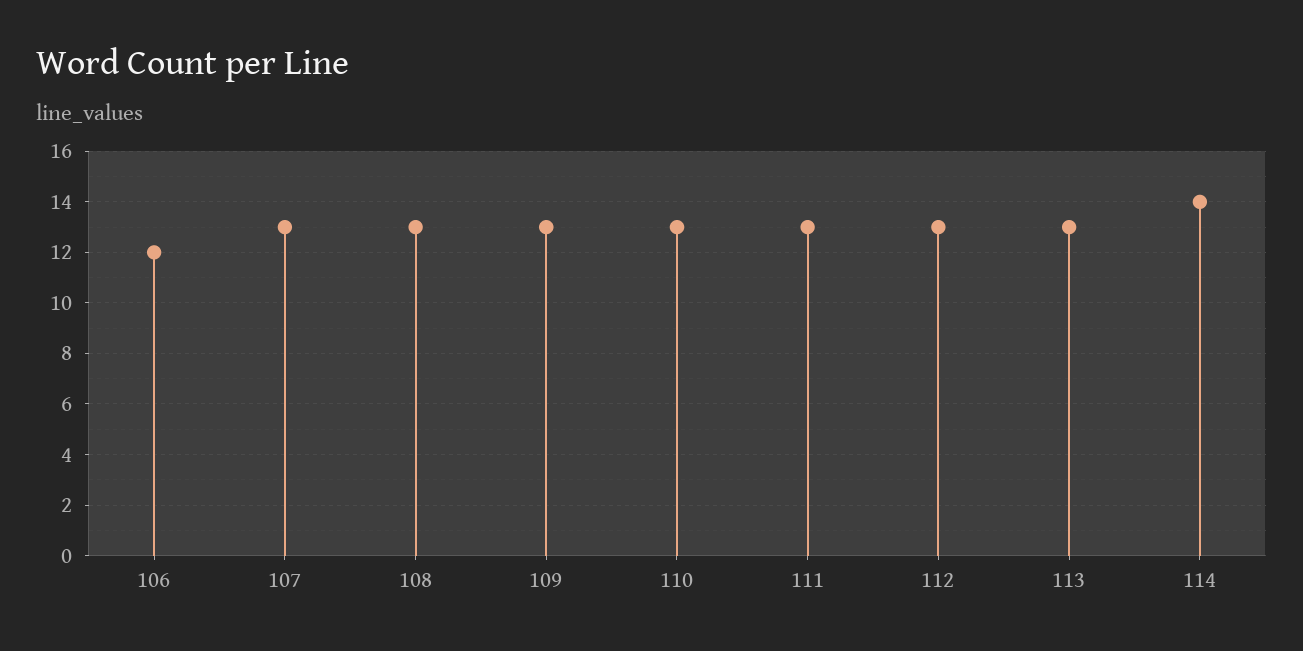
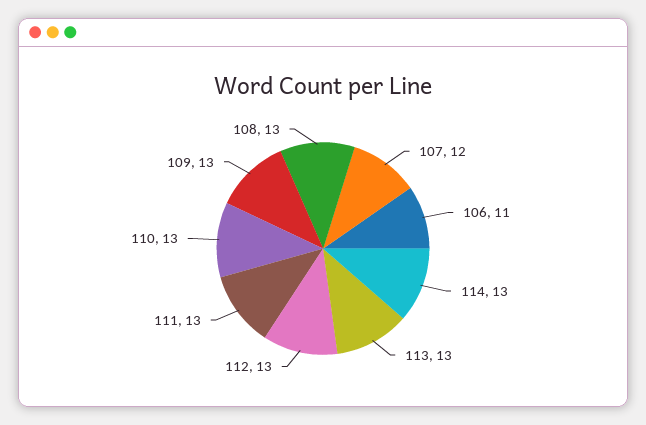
106: 12 -> 11
107: 13 -> 12
114: 14 -> 13

